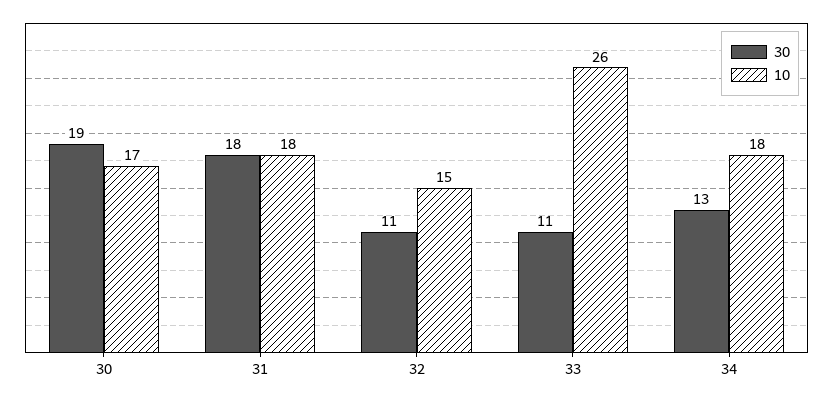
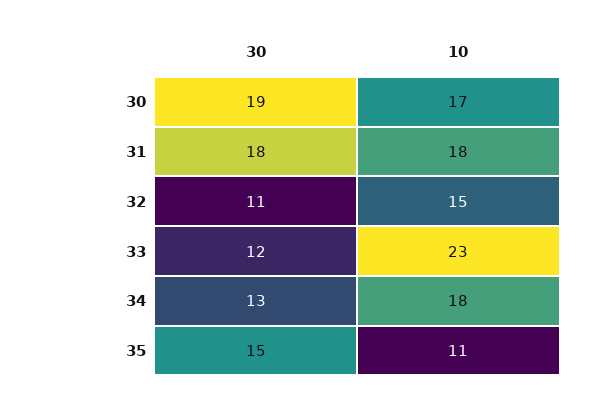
30, 33: 11 -> 12
10, 33: 26 -> 23
30, 35: none -> 15
10, 35: none -> 11

